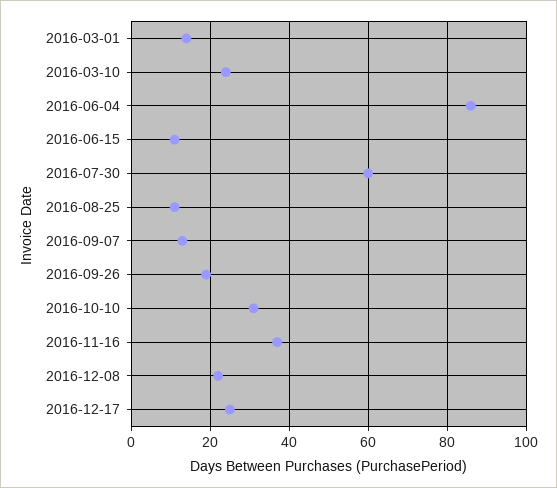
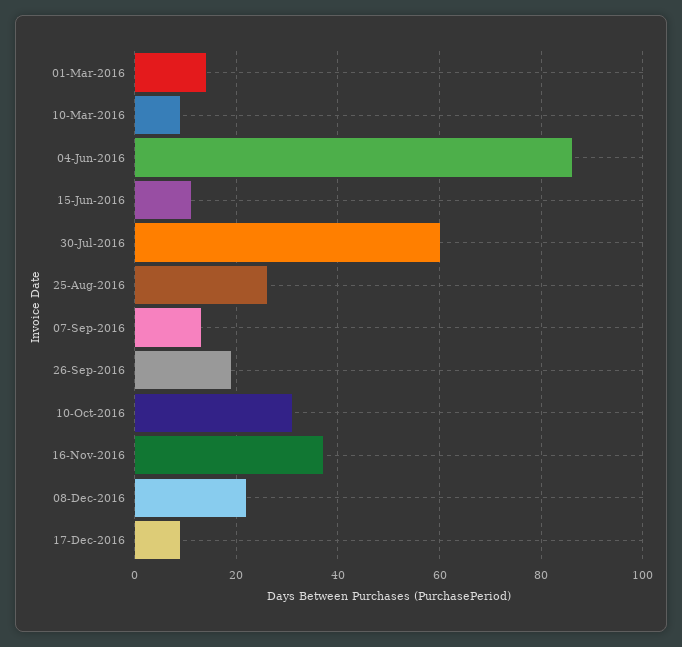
2016-03-10: 25 -> 10
2016-08-25: 10 -> 25
2016-12-17: 25 -> 10

